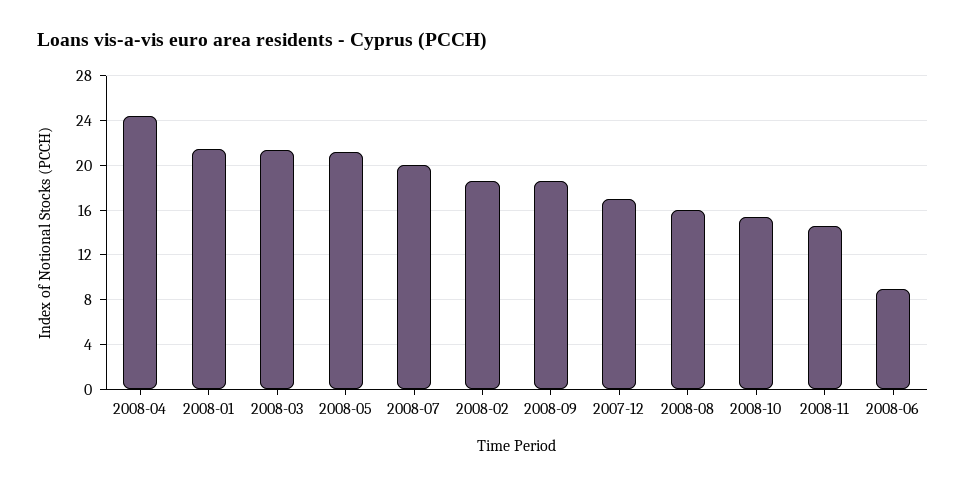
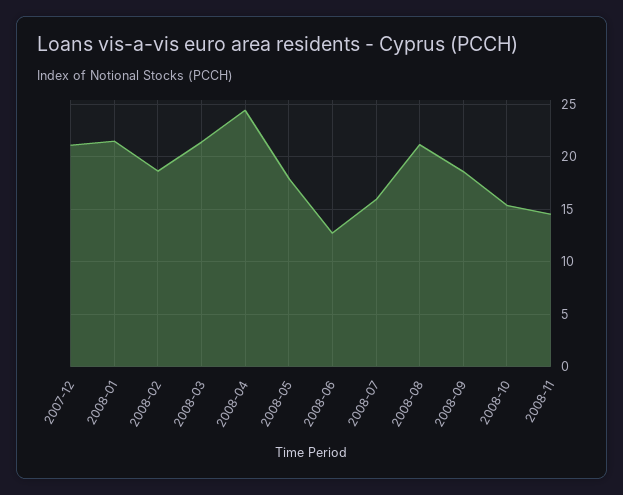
2008-05: 21 -> 18
2008-07: 20 -> 16
2007-12: 17 -> 21
2008-08: 16 -> 21
2008-06: 9 -> 13

